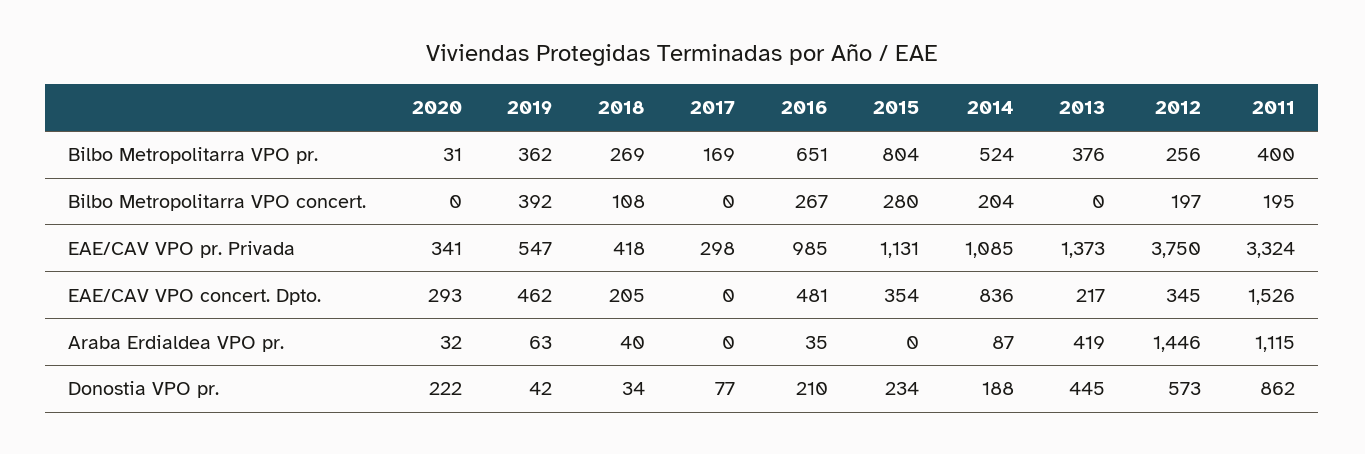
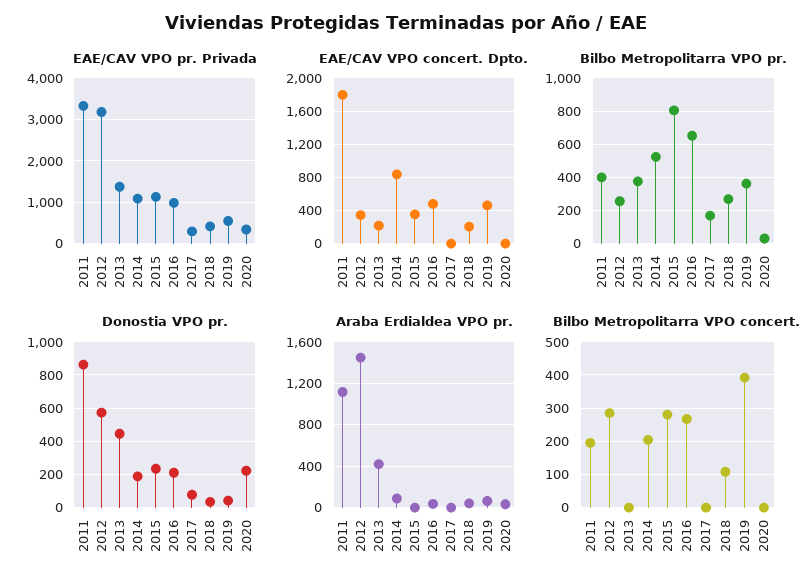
Bilbo Metropolitarra VPO concert., 2012: 197 -> 280
EAE/CAV VPO pr. Privada, 2012: 3750 -> 3200
EAE/CAV VPO concert. Dpto., 2020: 293 -> 0
EAE/CAV VPO concert. Dpto., 2011: 1526 -> 1800

